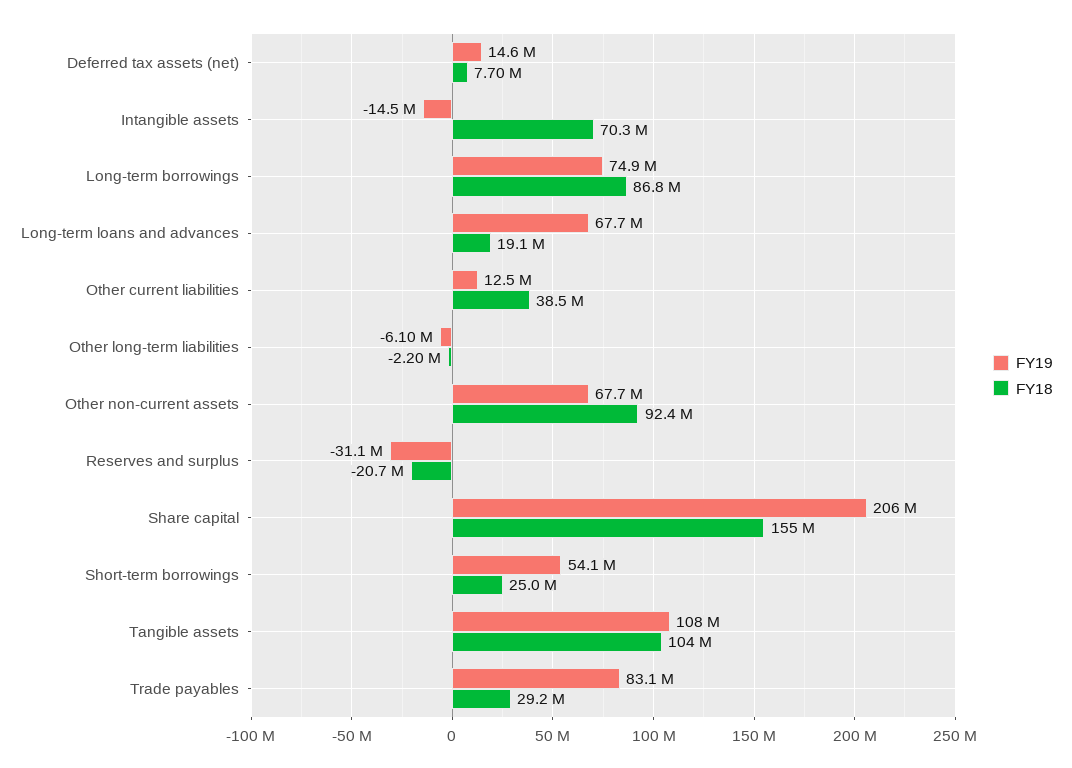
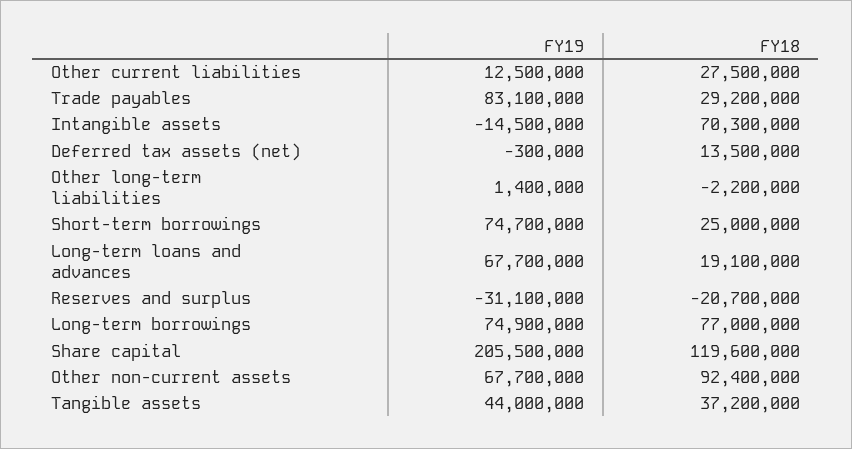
FY19, Deferred tax assets (net): 14600000 -> -300000
FY18, Deferred tax assets (net): 7700000 -> 13500000
FY18, Long-term borrowings: 86800000 -> 77000000
FY18, Other current liabilities: 38500000 -> 27500000
FY19, Other long-term liabilities: -6100000 -> 1400000
FY18, Share capital: 155000000 -> 119600000
FY19, Short-term borrowings: 54100000 -> 74700000
FY19, Tangible assets: 108000000 -> 44000000
FY18, Tangible assets: 104000000 -> 37200000

